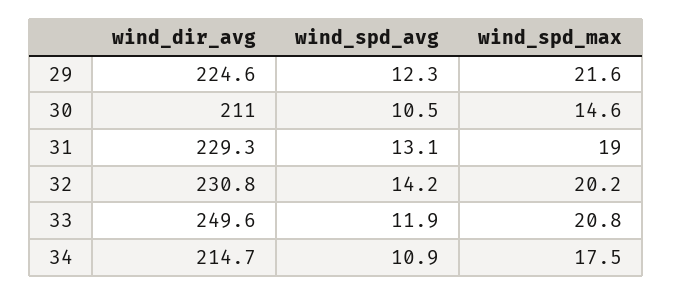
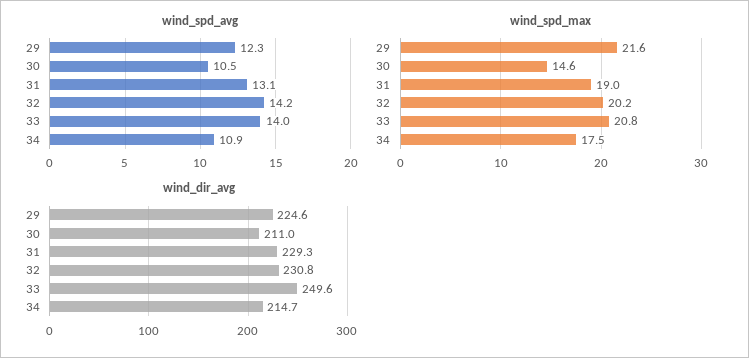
wind_spd_avg, 33: 11.9 -> 14

